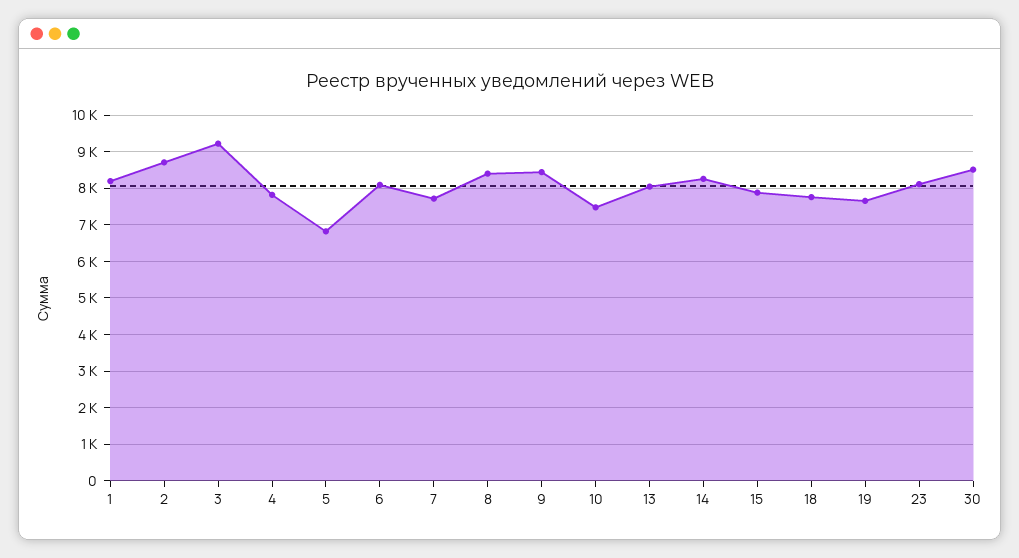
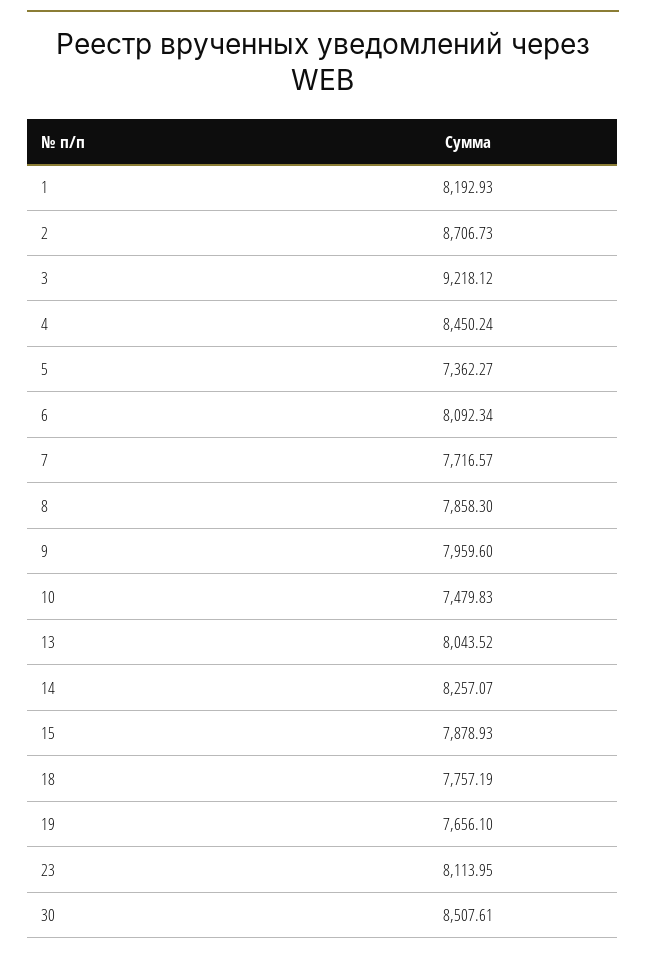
4: 7800 -> 8450.24
5: 6800 -> 7362.27
8: 8400 -> 7858.3
9: 8400 -> 7959.6

